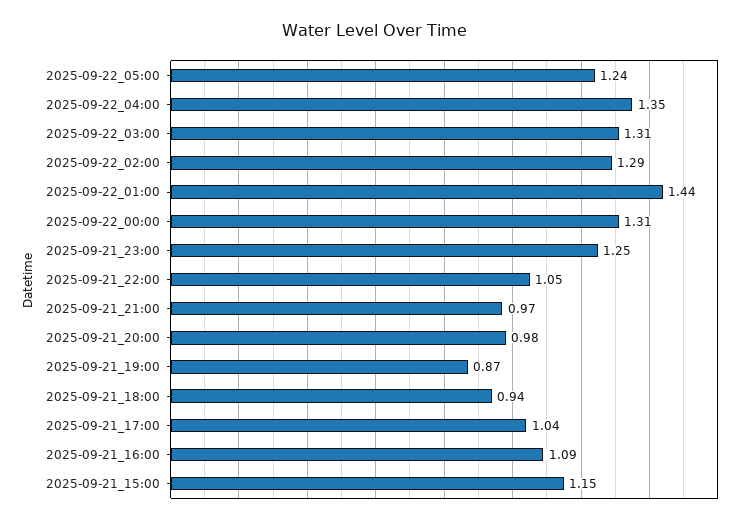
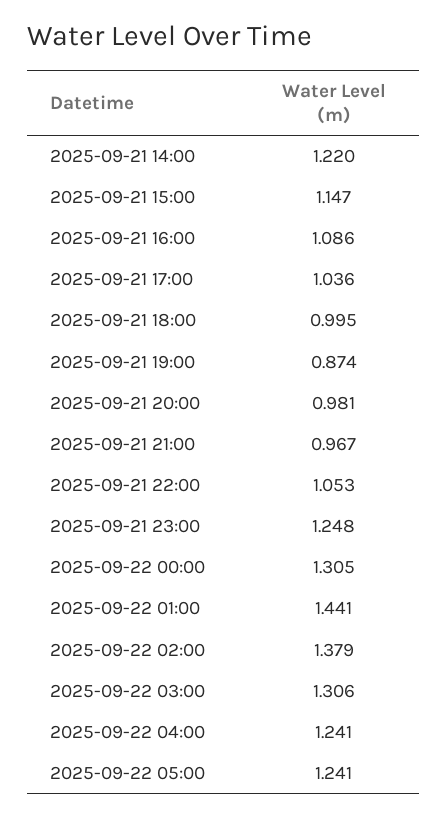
2025-09-22_04:00: 1.35 -> 1.241
2025-09-22_02:00: 1.29 -> 1.379
2025-09-21_18:00: 0.94 -> 0.995
2025-09-21 14:00: none -> 1.22

